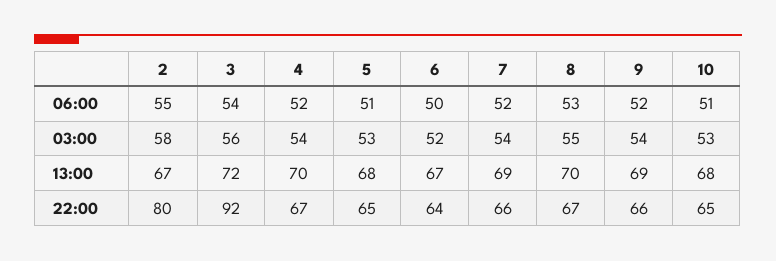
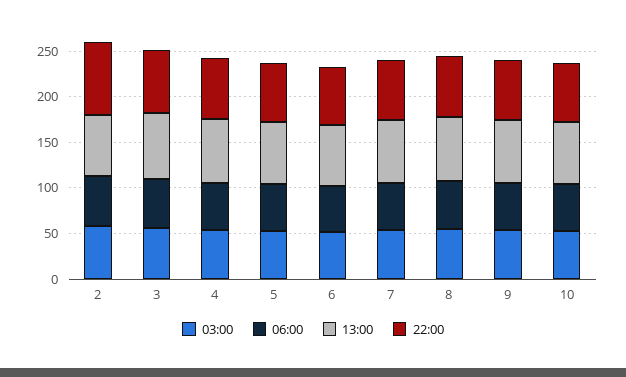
22:00, 3: 92 -> 70

